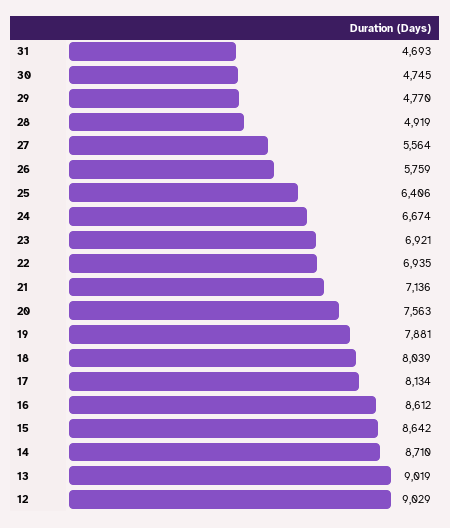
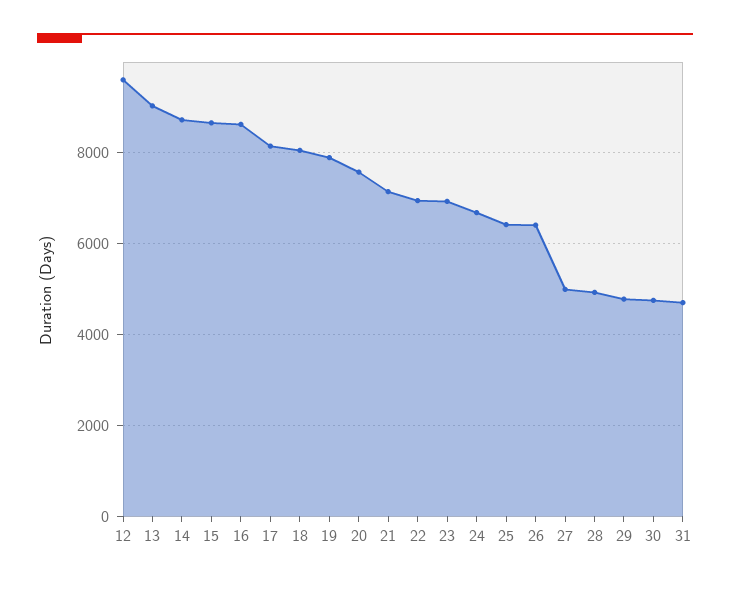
27: 5564 -> 5000
26: 5759 -> 6400
12: 9029 -> 9600

